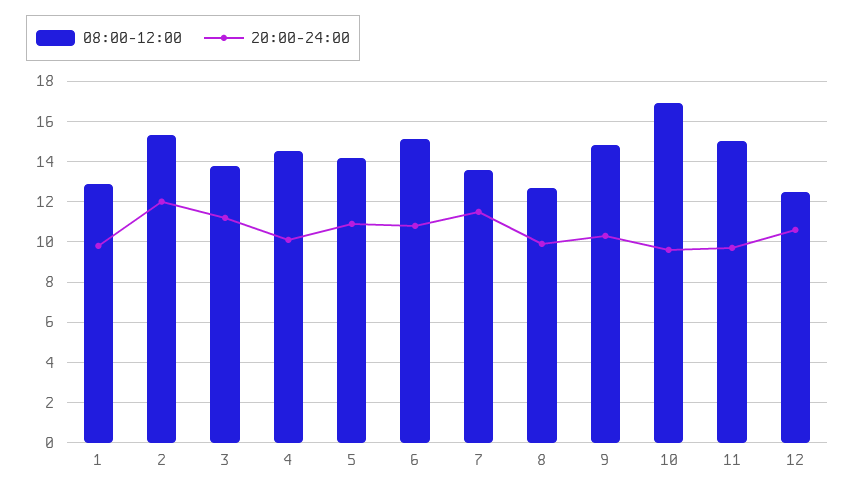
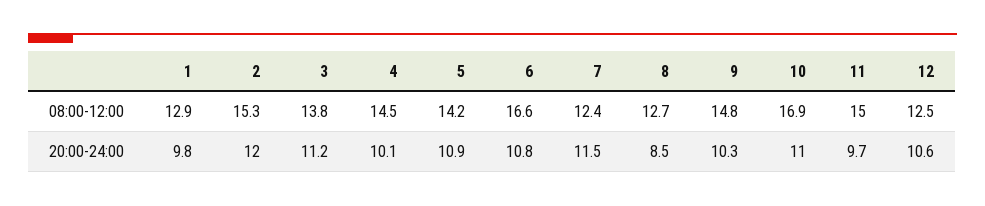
08:00-12:00, 6: 15 -> 16.6
08:00-12:00, 7: 13.5 -> 12.4
20:00-24:00, 8: 10 -> 8.5
20:00-24:00, 10: 9.5 -> 11

